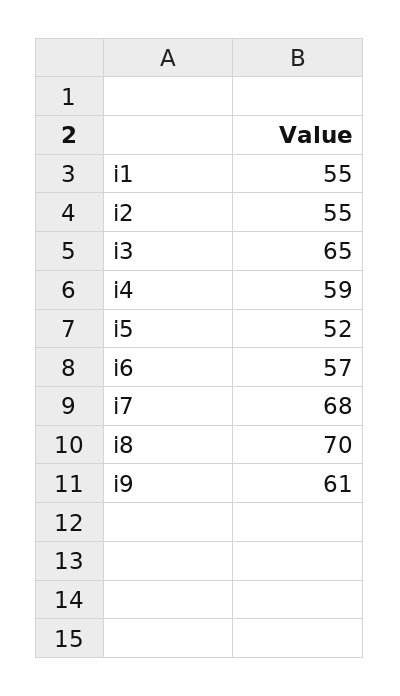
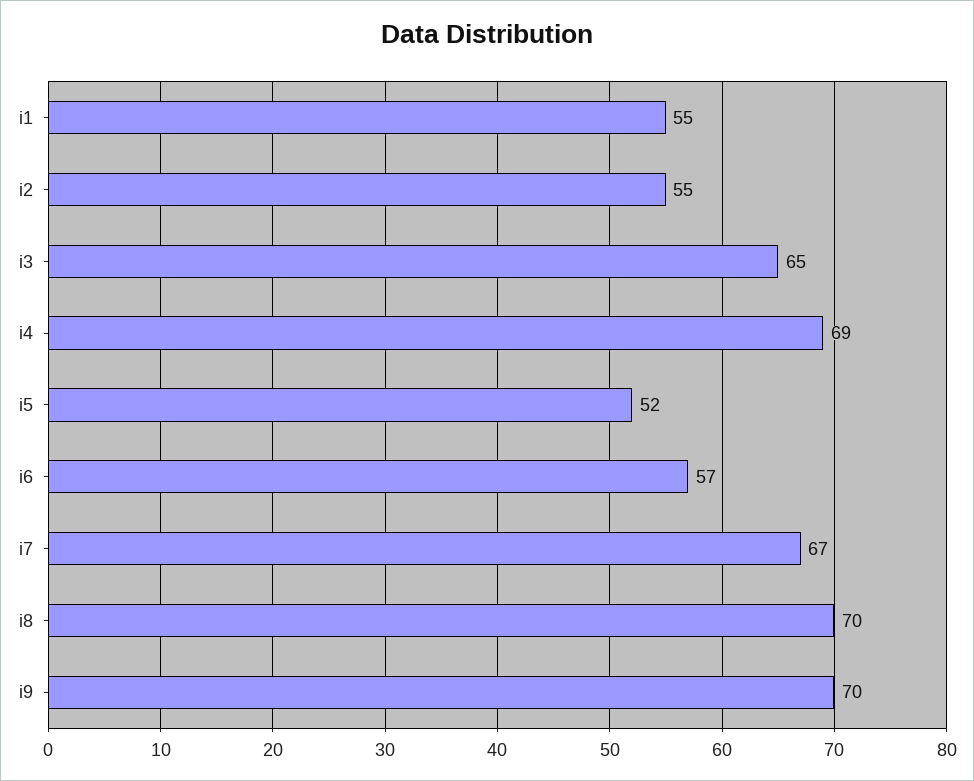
i4: 59 -> 69
i7: 68 -> 67
i9: 61 -> 70

